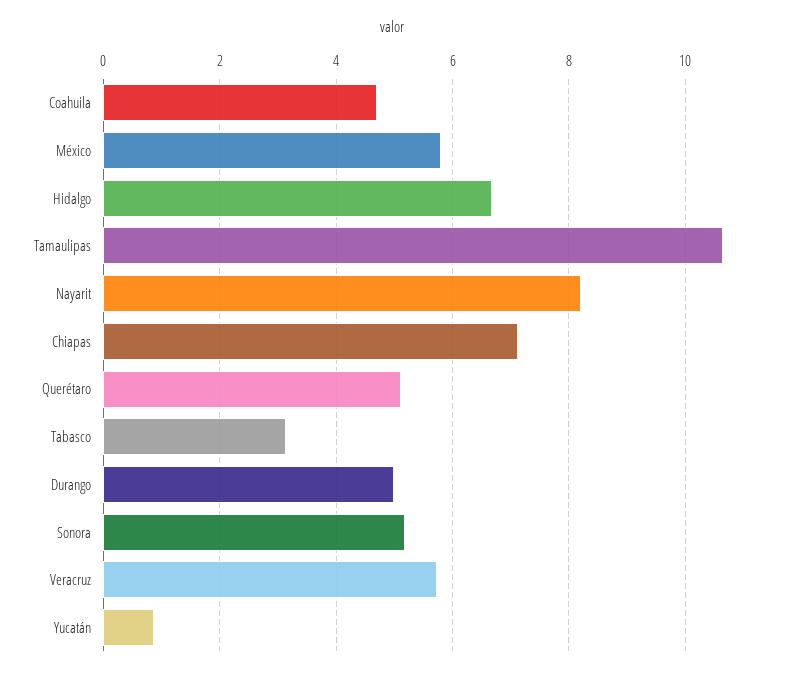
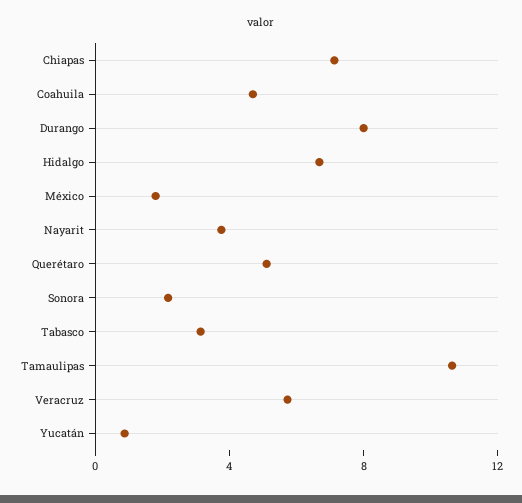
México: 5.8 -> 2
Nayarit: 8.2 -> 4
Durango: 5 -> 8
Sonora: 5.2 -> 2

